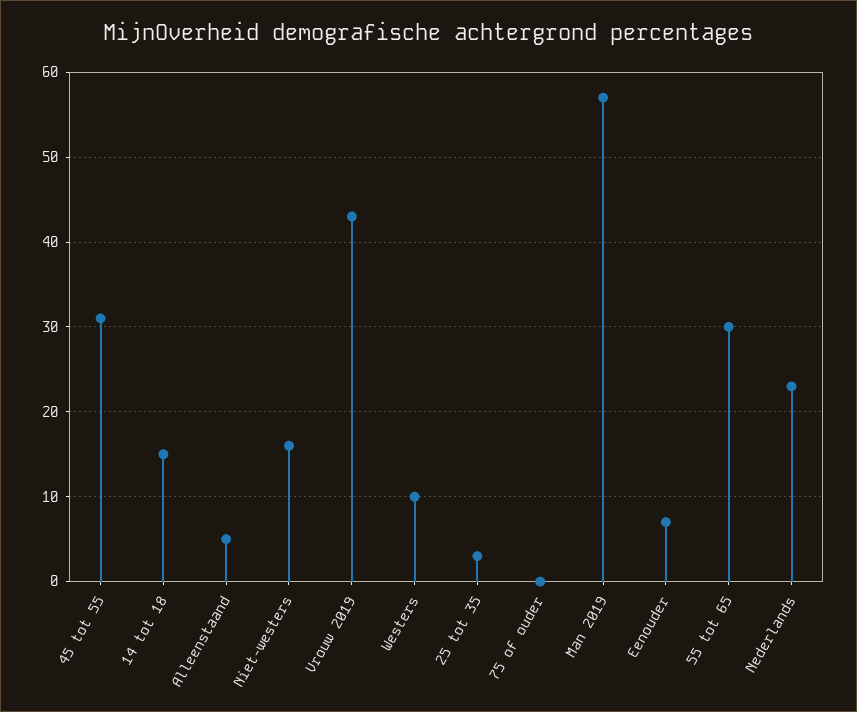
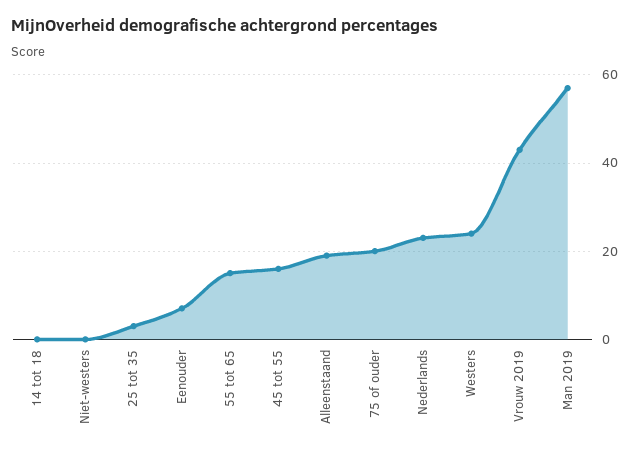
45 tot 55: 31 -> 15
14 tot 18: 15 -> 0
Alleenstaand: 5 -> 20
Niet-westers: 16 -> 0
Westers: 10 -> 25
75 of ouder: 0 -> 20
55 tot 65: 30 -> 15

